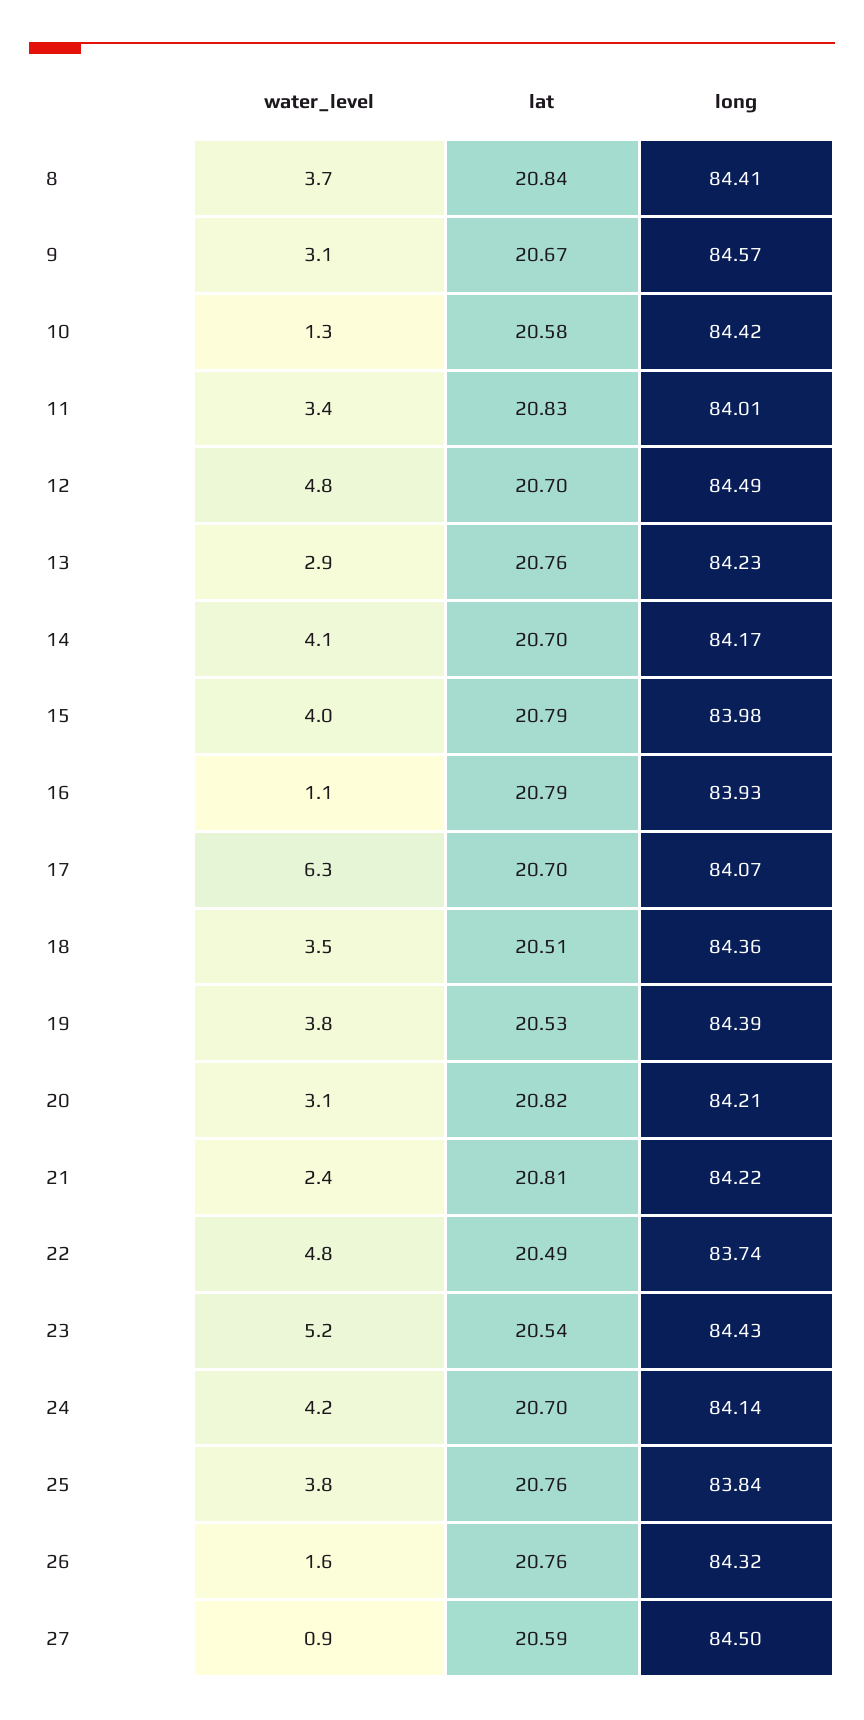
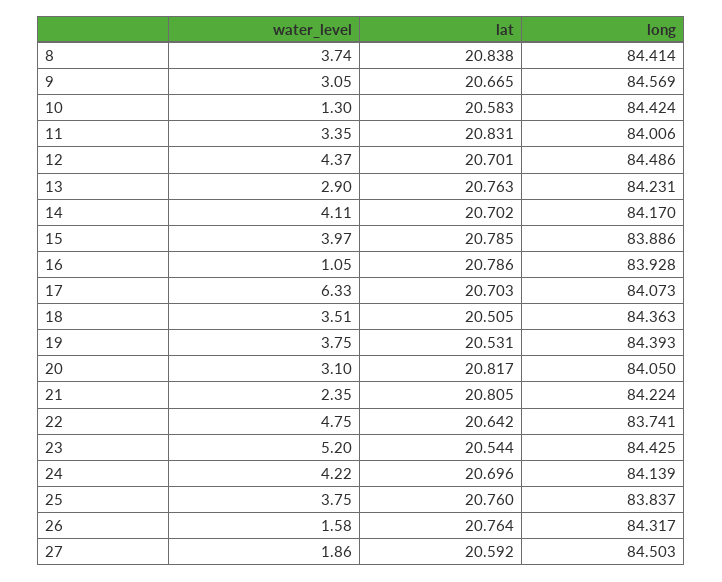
water_level, 12: 4.8 -> 4.37
long, 15: 83.98 -> 83.886
long, 20: 84.21 -> 84.05
lat, 22: 20.49 -> 20.642
water_level, 27: 0.9 -> 1.86

